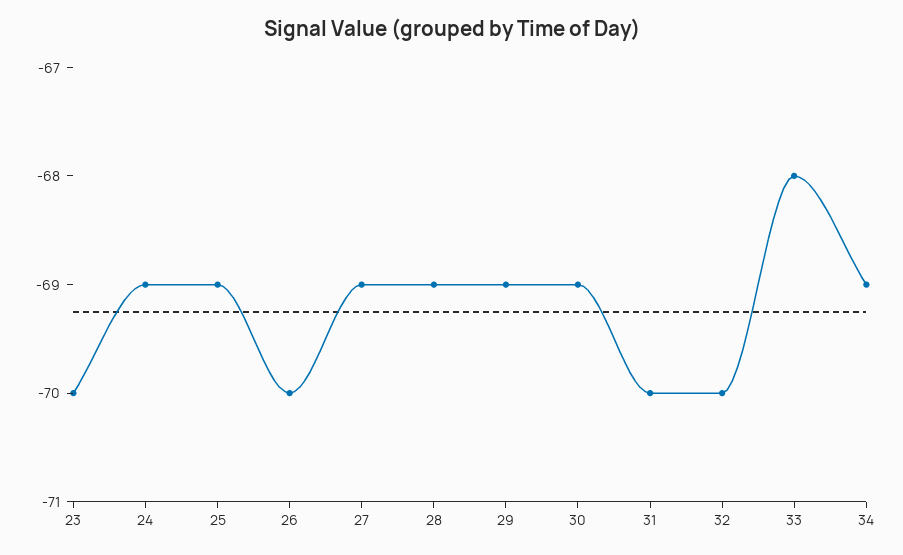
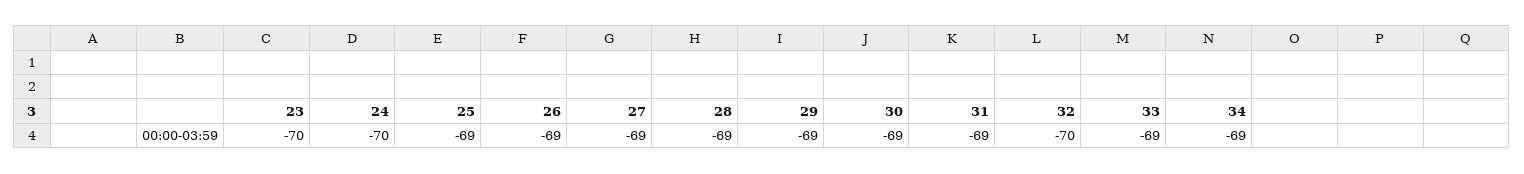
24: -69 -> -70
26: -70 -> -69
31: -70 -> -69
33: -68 -> -69

